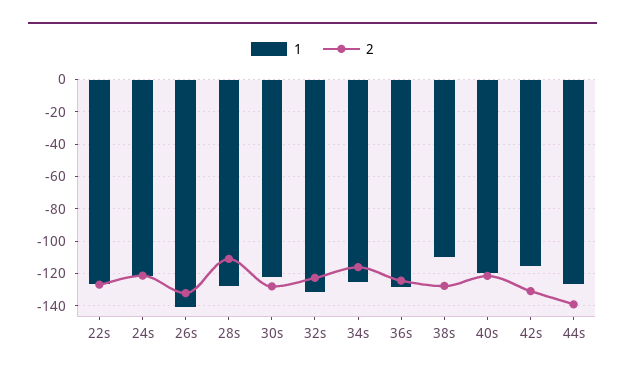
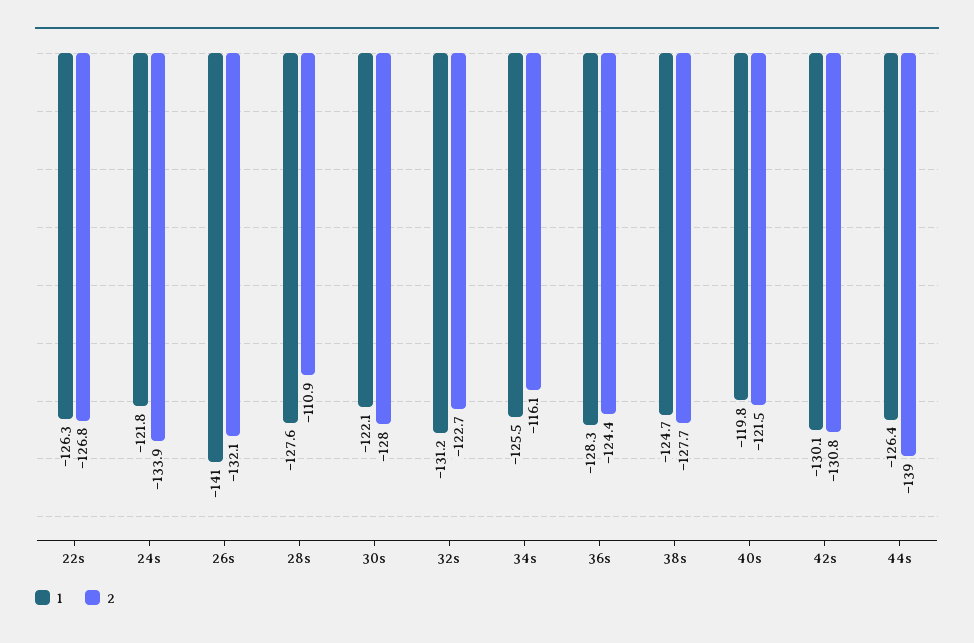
2, 24s: -120 -> -133.9
1, 38s: -110 -> -124.7
1, 42s: -115 -> -130.1

